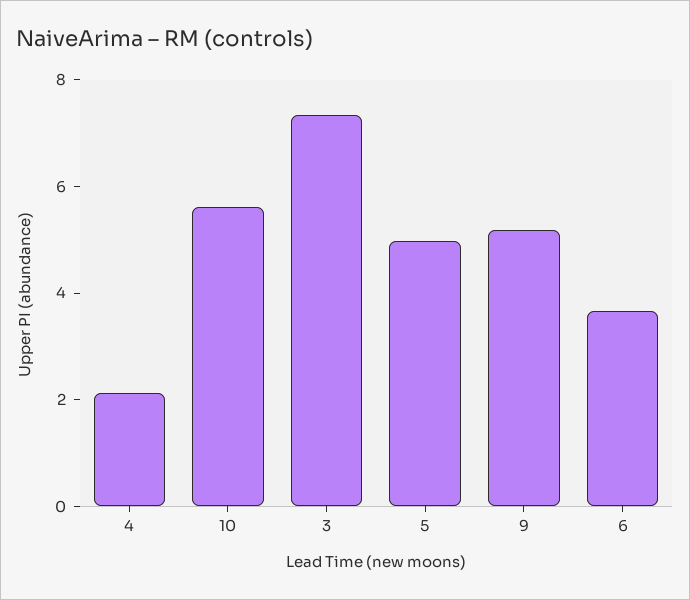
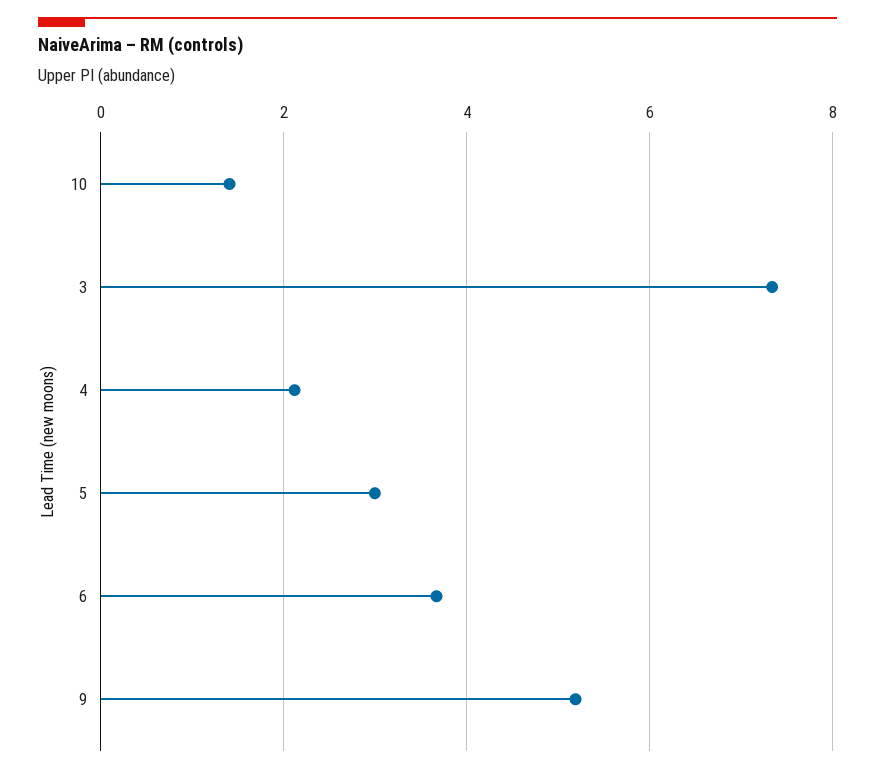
10: 5.5 -> 1.4
5: 5 -> 3

